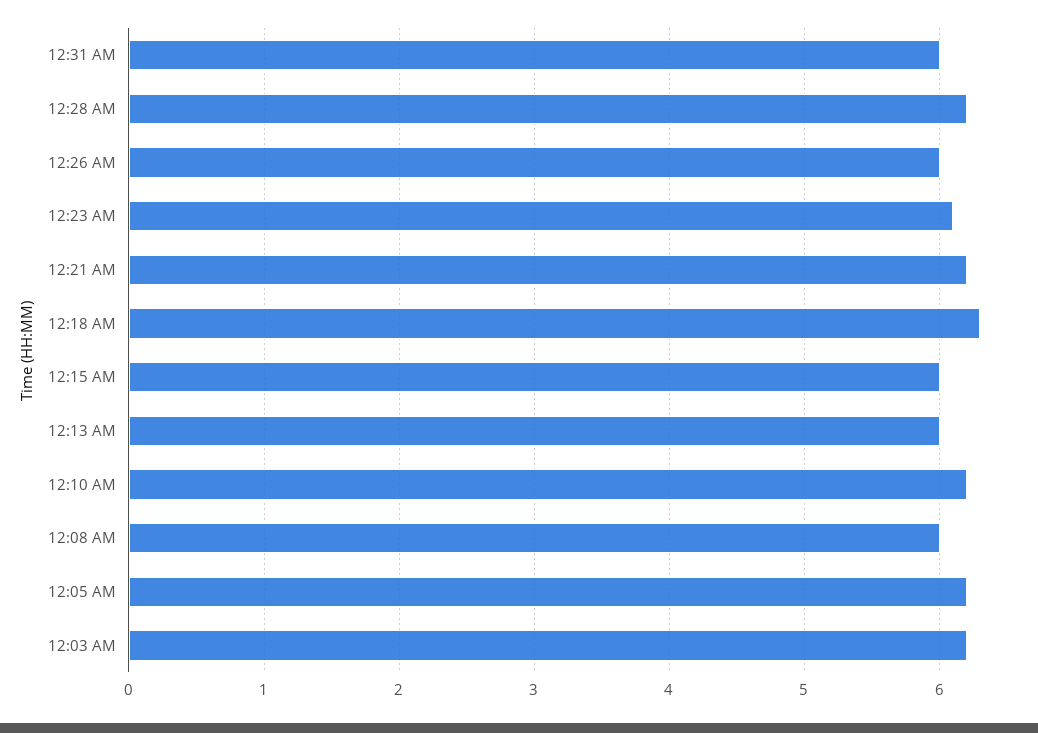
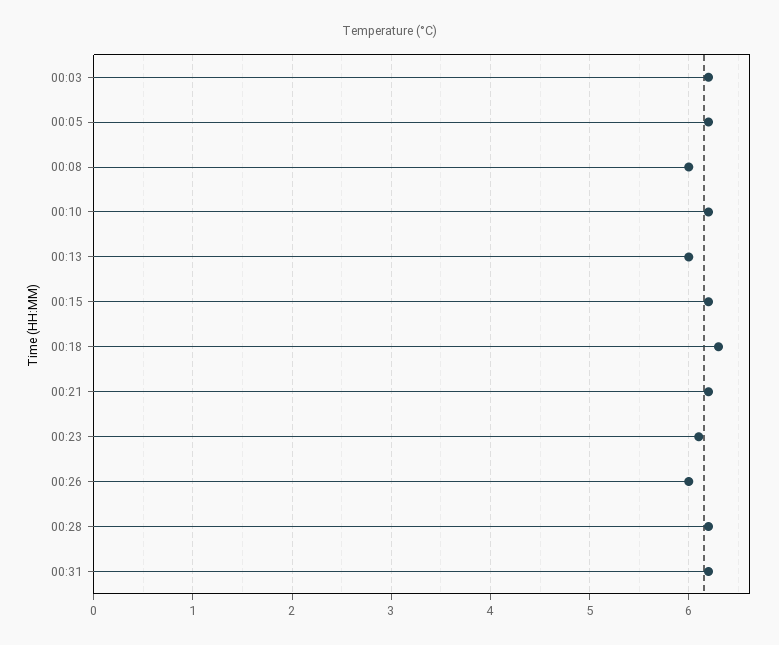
12:31 AM: 6 -> 6.2
12:15 AM: 6 -> 6.2

